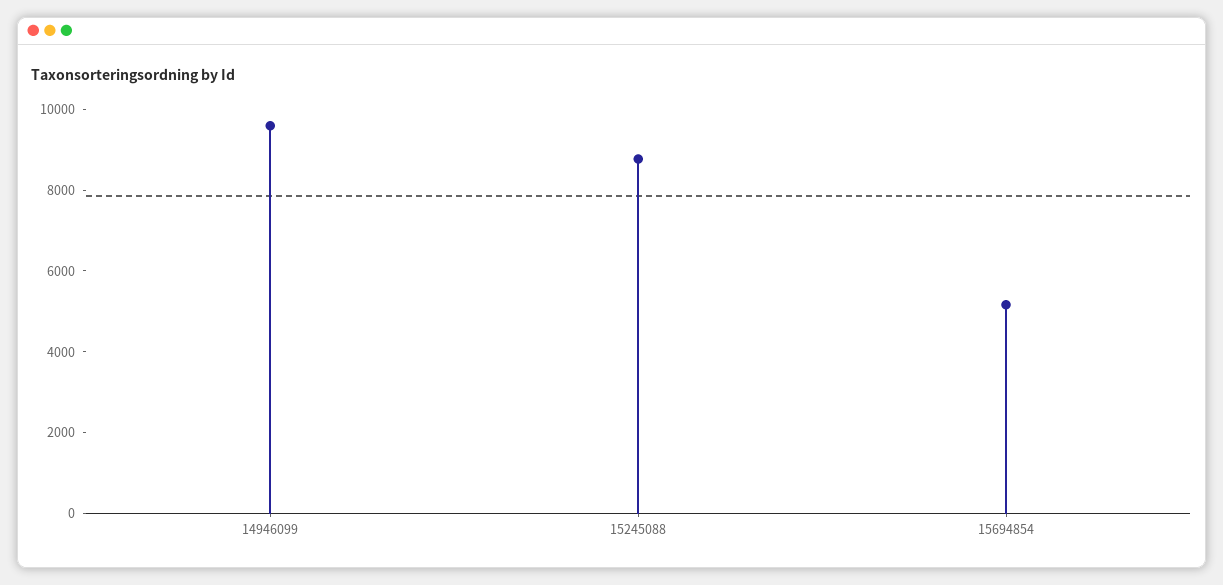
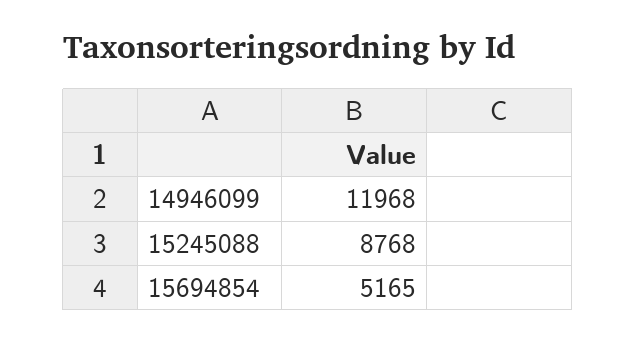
14946099: 9500 -> 11968

